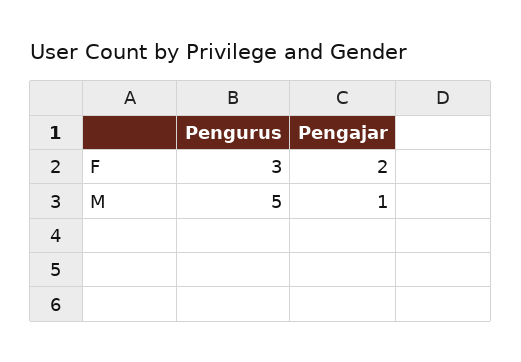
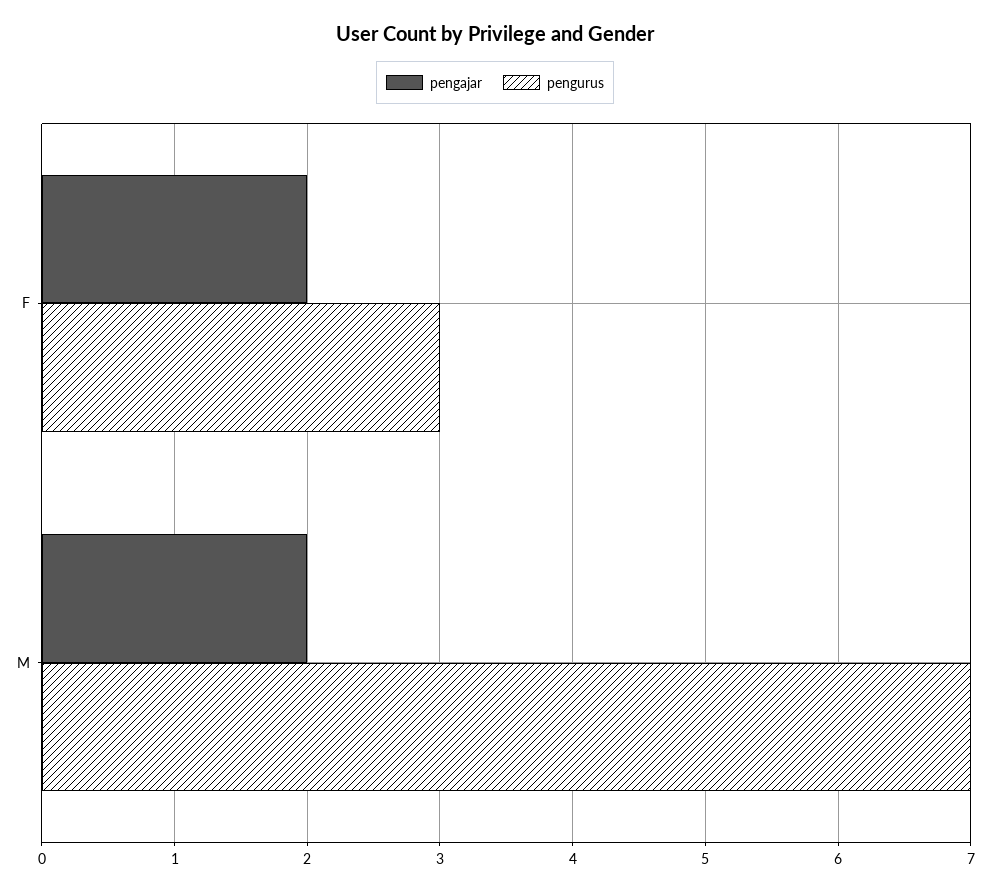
Pengurus, M: 5 -> 7
Pengajar, M: 1 -> 2

